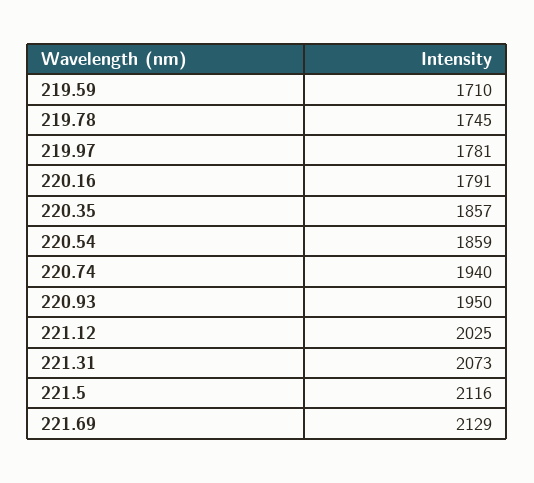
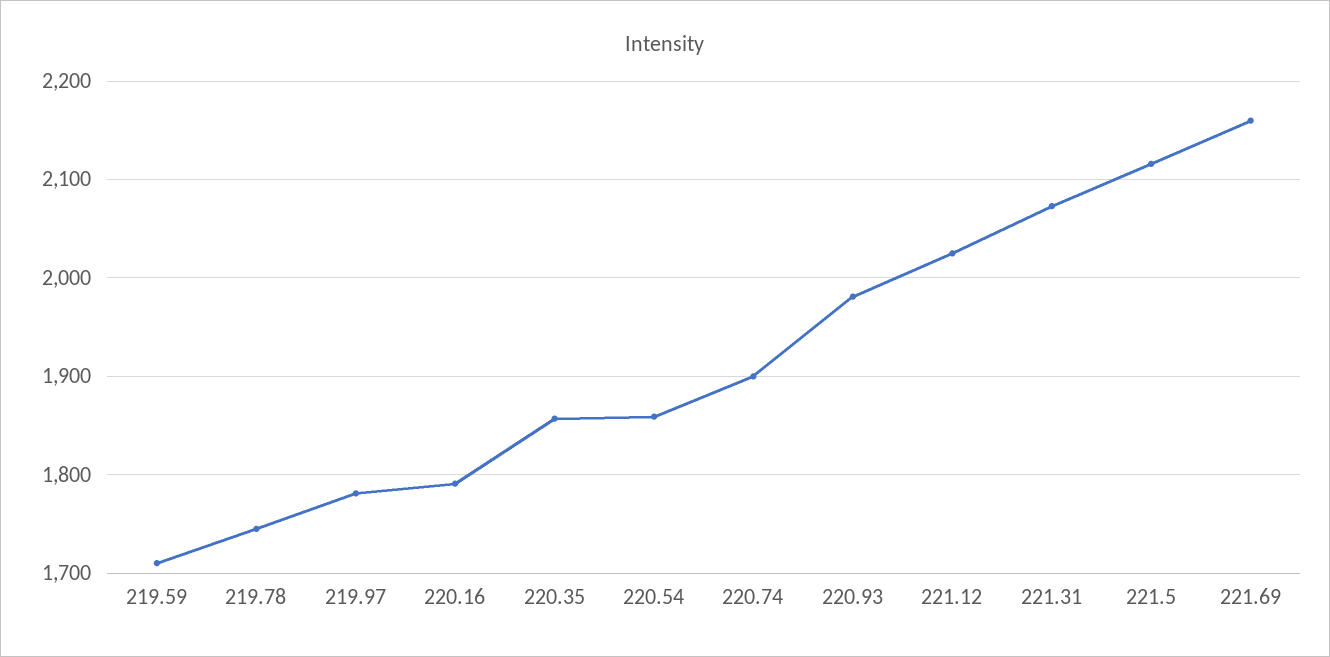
220.74: 1940 -> 1900
220.93: 1950 -> 1980
221.69: 2129 -> 2160

